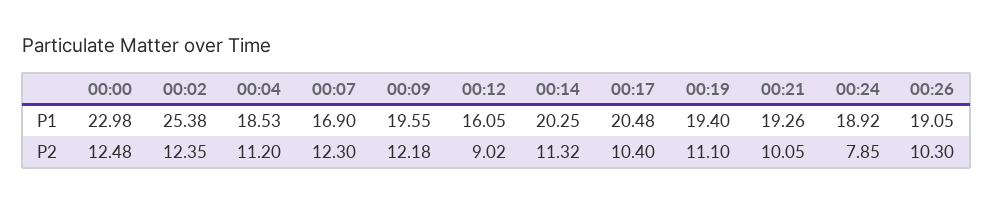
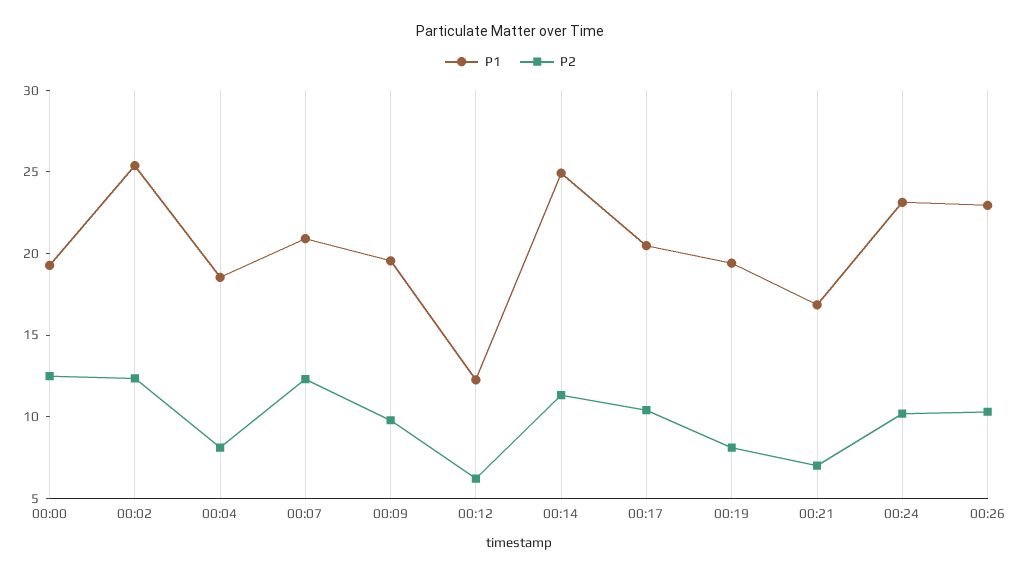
P1, 00:00: 22.98 -> 19
P1, 00:07: 16.9 -> 21
P1, 00:12: 16.05 -> 12
P1, 00:14: 20.25 -> 25
P1, 00:21: 19.26 -> 17
P1, 00:24: 18.92 -> 23
P1, 00:26: 19.05 -> 23
P2, 00:04: 11.2 -> 8
P2, 00:09: 12.18 -> 10
P2, 00:12: 9.02 -> 6
P2, 00:19: 11.1 -> 8
P2, 00:21: 10.05 -> 7
P2, 00:24: 7.85 -> 10

